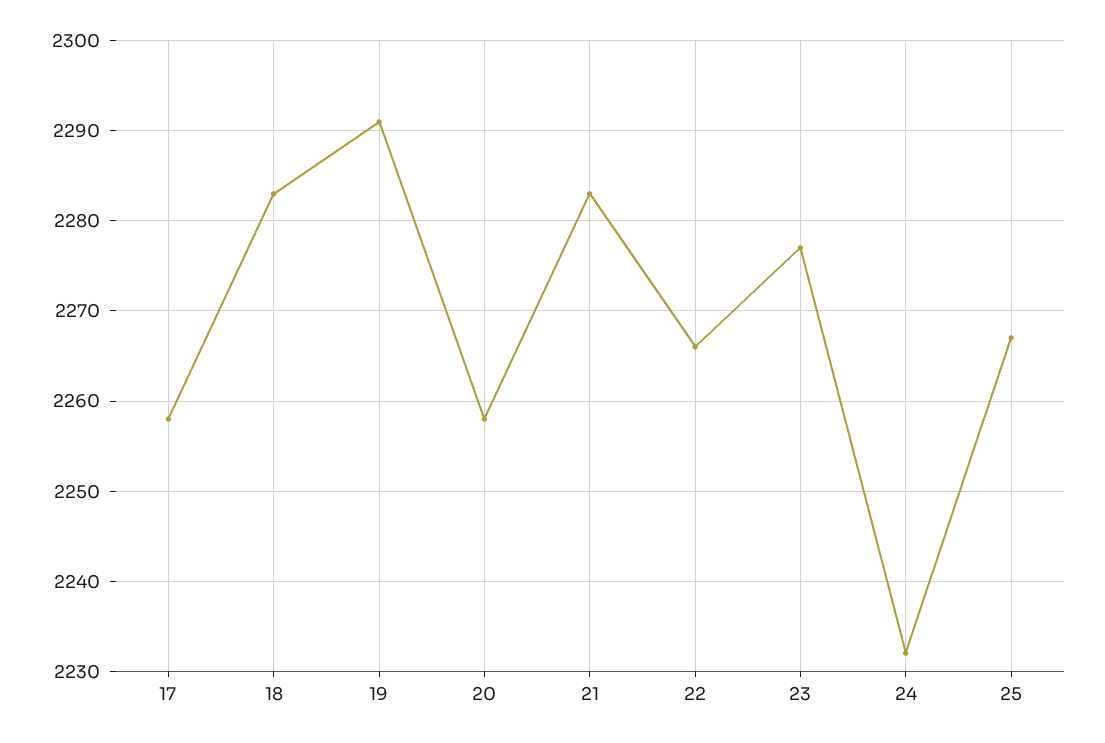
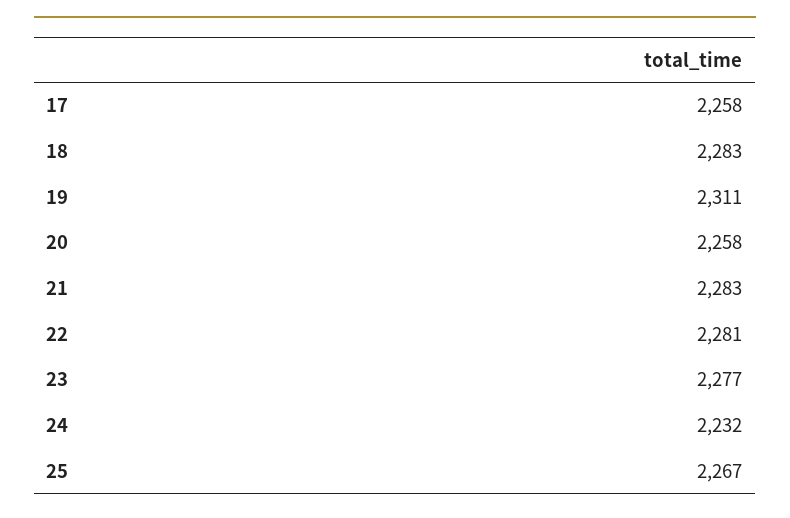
19: 2291 -> 2311
22: 2266 -> 2281

